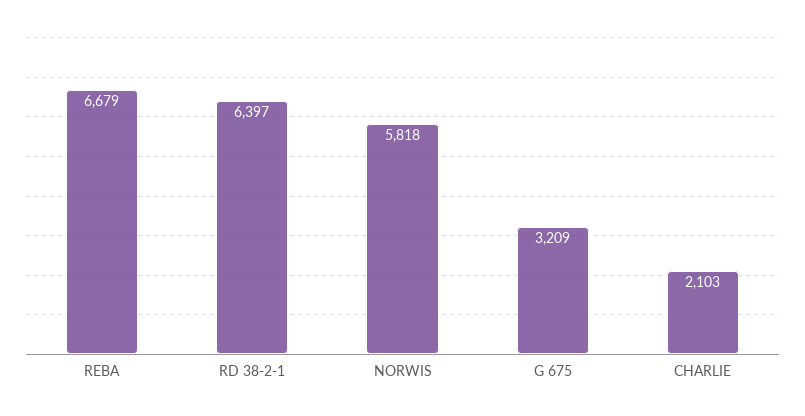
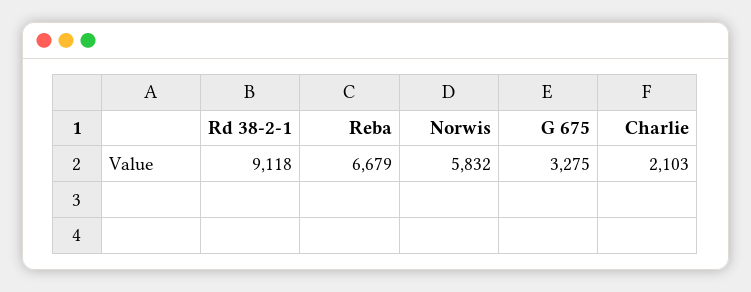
RD 38-2-1: 6397 -> 9118
NORWIS: 5818 -> 5832
G 675: 3209 -> 3275

